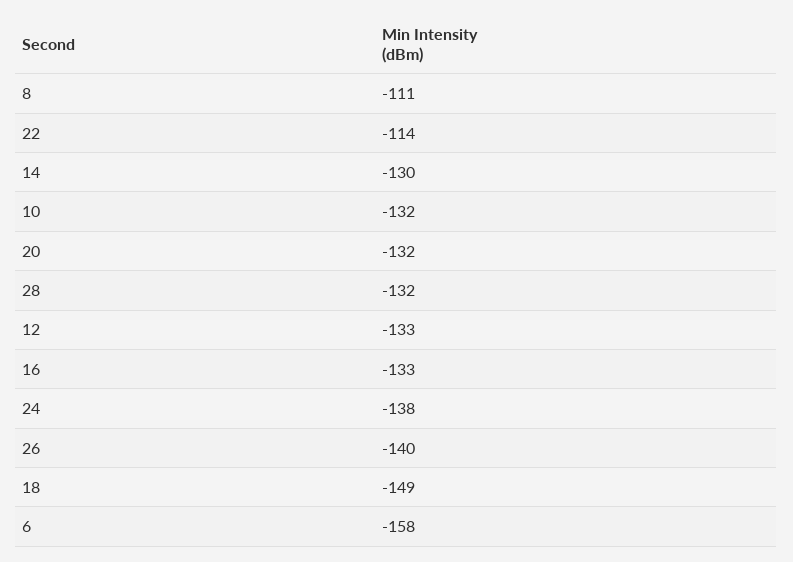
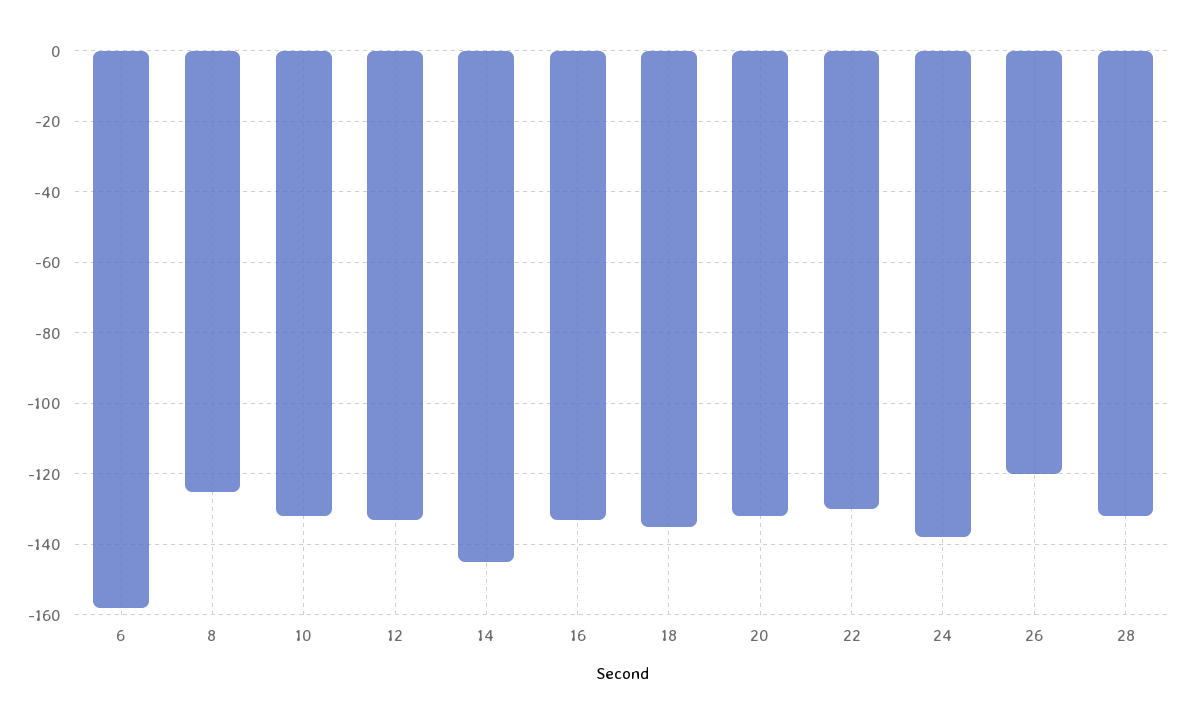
8: -111 -> -125
22: -114 -> -130
14: -130 -> -145
26: -140 -> -120
18: -149 -> -135

